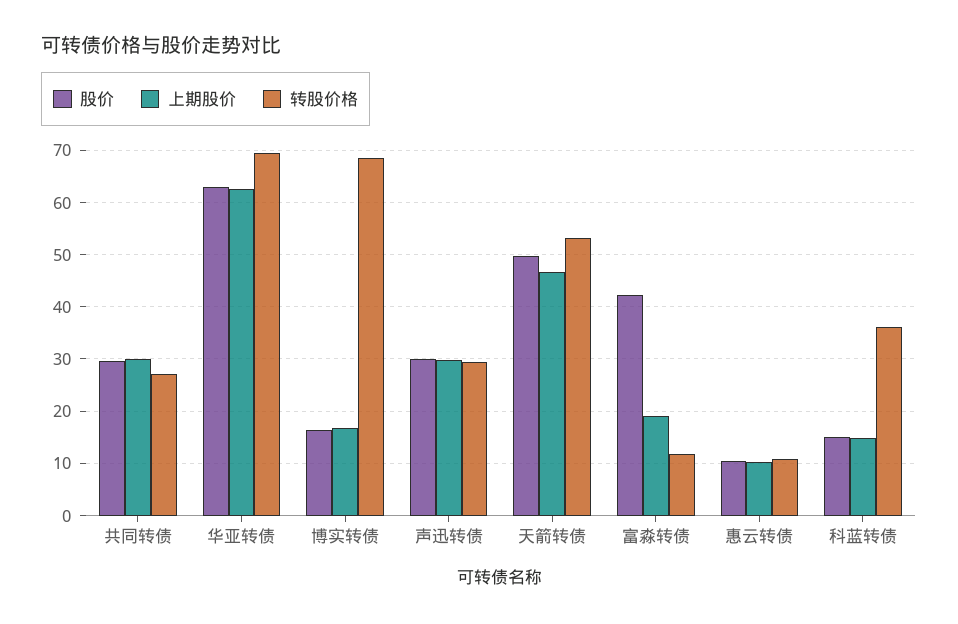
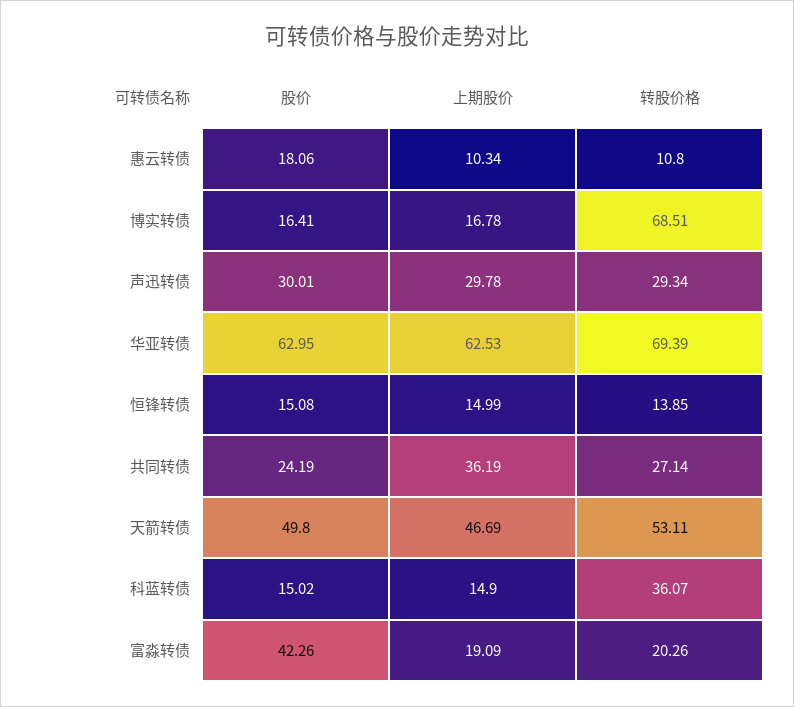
股价, 共同转债: 30 -> 24.19
上期股价, 共同转债: 30 -> 36.19
转股价格, 富淼转债: 12 -> 20.26
股价, 惠云转债: 10 -> 18.06
股价, 恒锋转债: none -> 15.08
上期股价, 恒锋转债: none -> 14.99
转股价格, 恒锋转债: none -> 13.85

